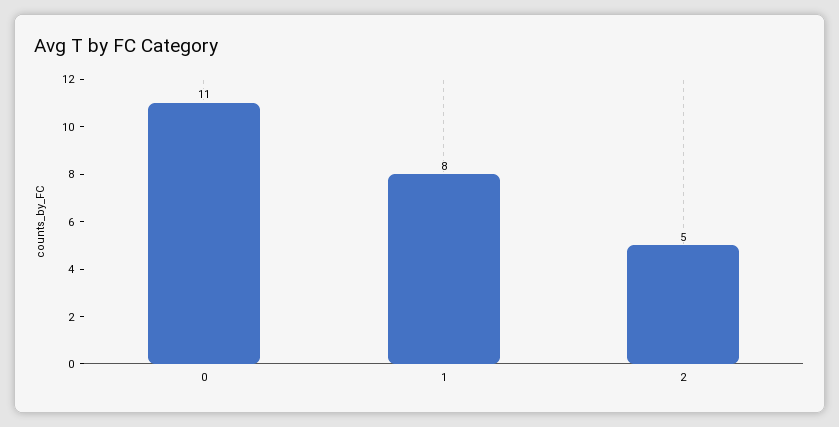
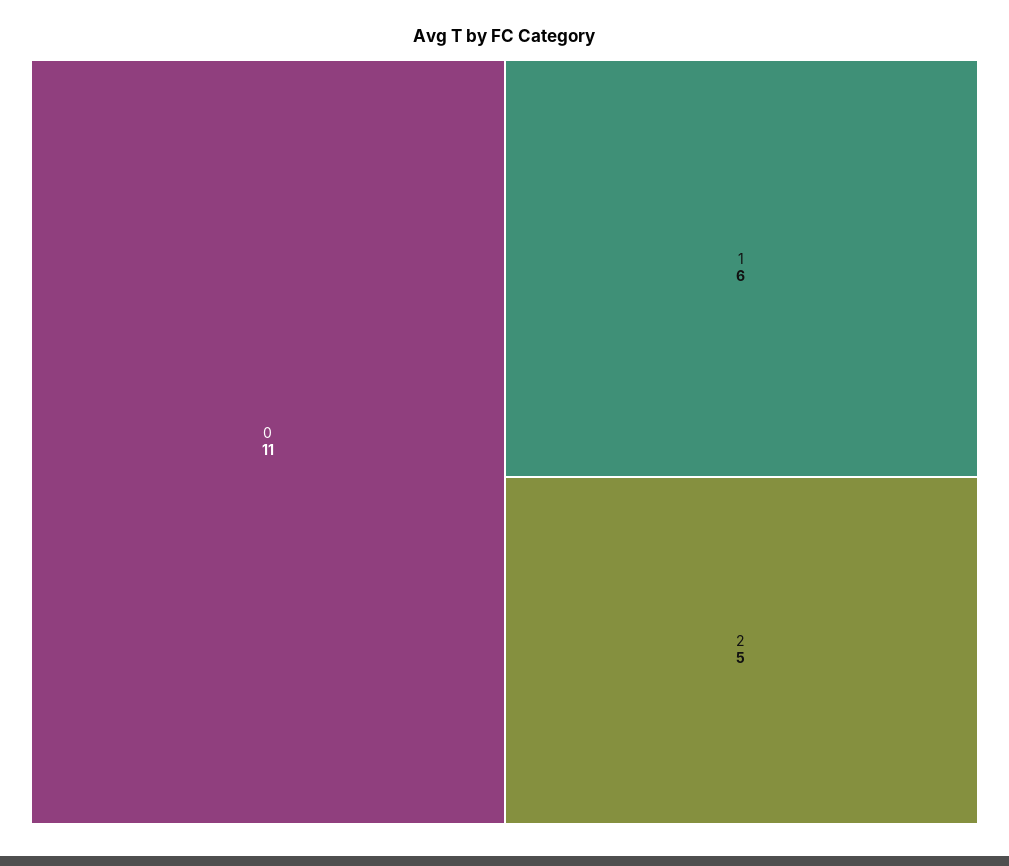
1: 8 -> 6

